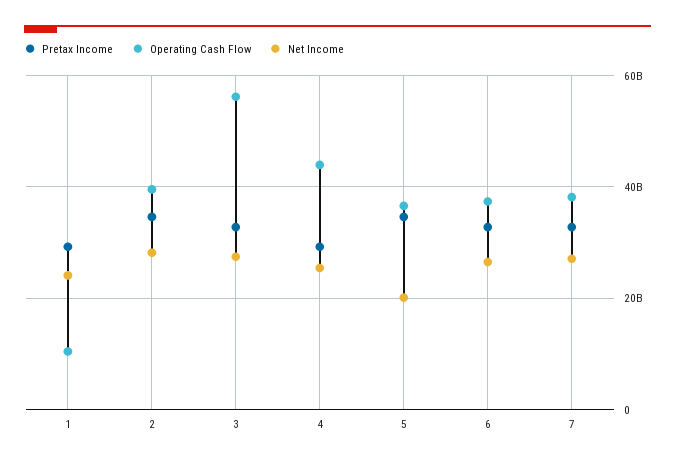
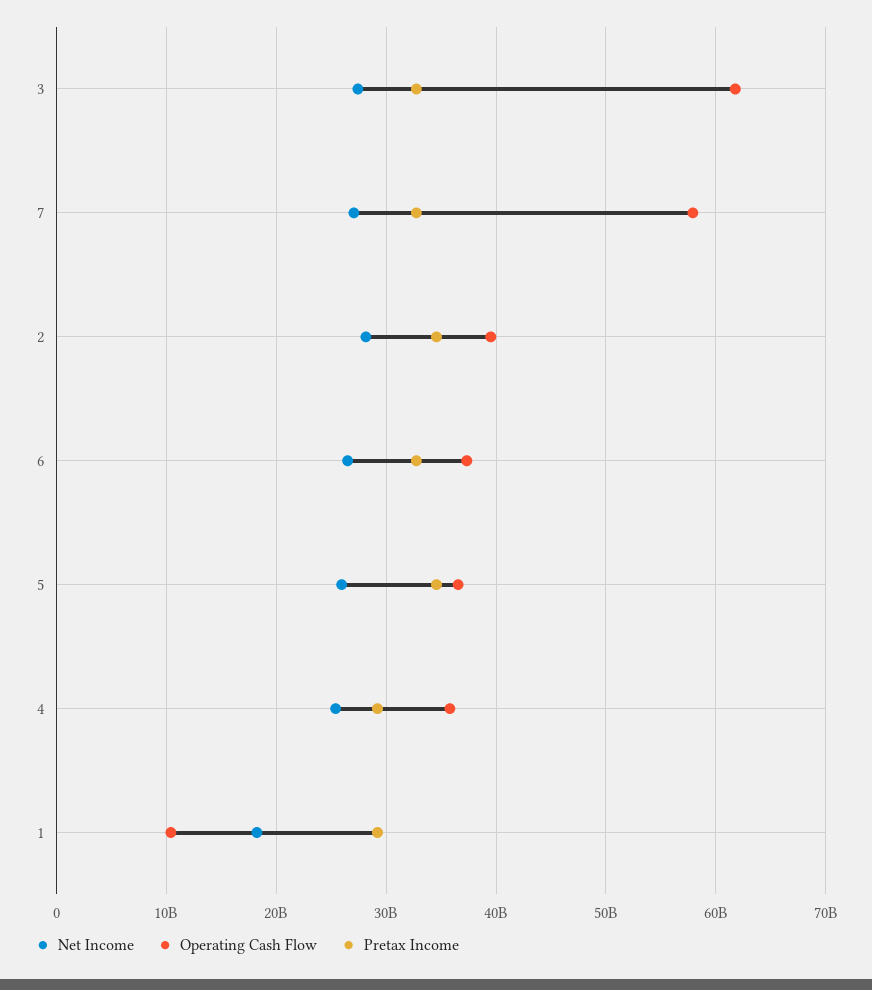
Net Income, 1: 24000000000 -> 18000000000
Operating Cash Flow, 3: 56000000000 -> 62000000000
Operating Cash Flow, 4: 44000000000 -> 36000000000
Net Income, 5: 20000000000 -> 26000000000
Operating Cash Flow, 7: 38000000000 -> 58000000000

